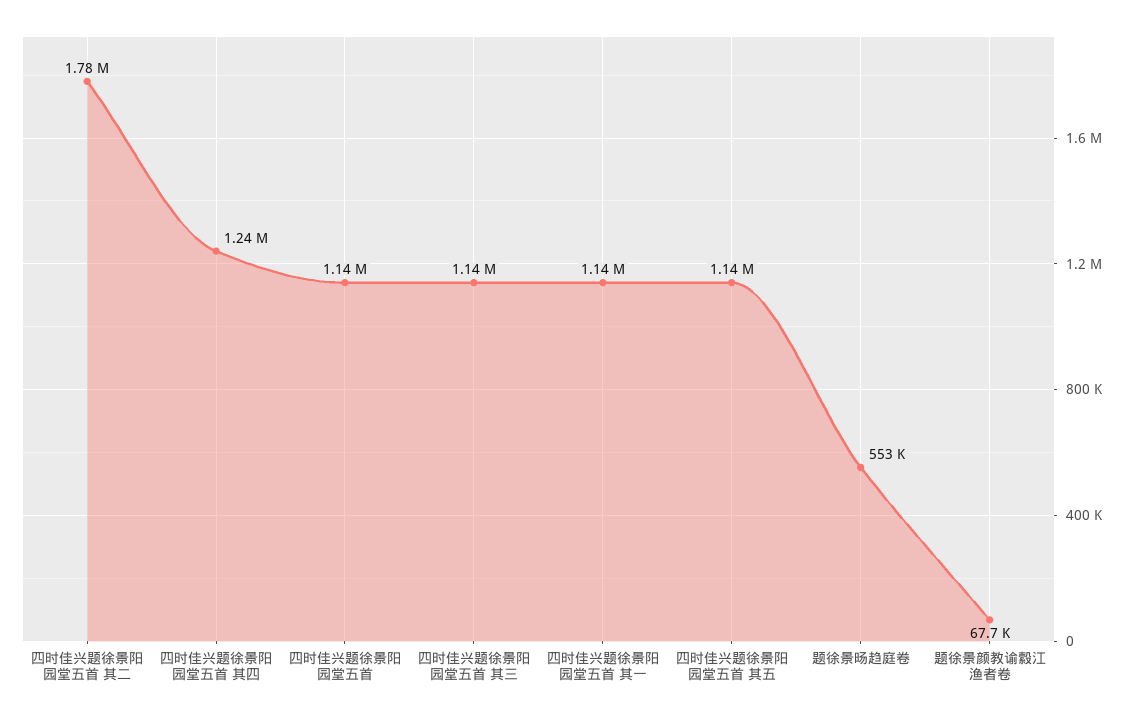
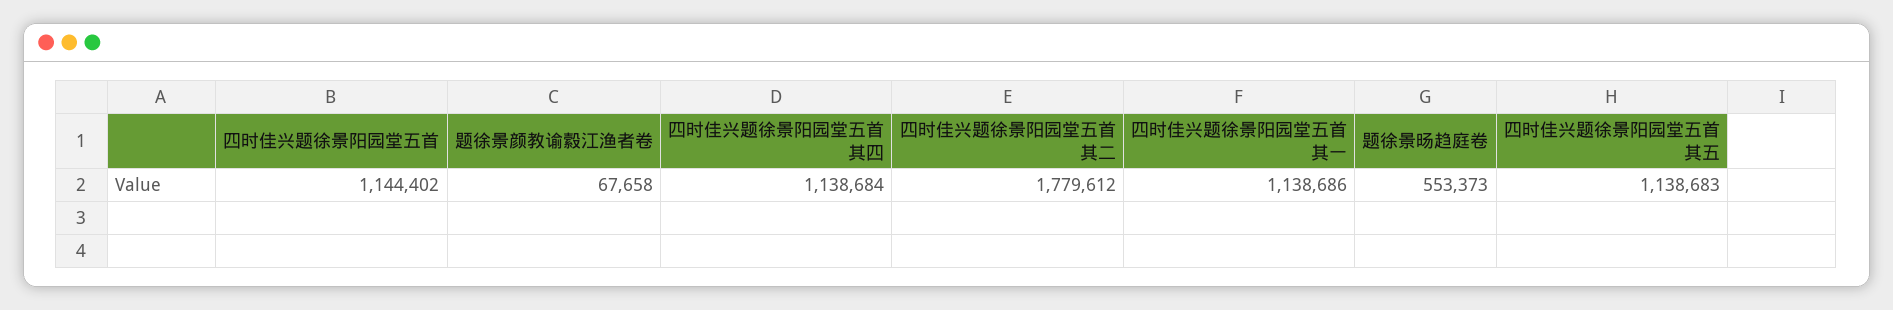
四时佳兴题徐景阳园堂五首 其四: 1240000 -> 1138684
四时佳兴题徐景阳园堂五首 其三: 1140000 -> none

